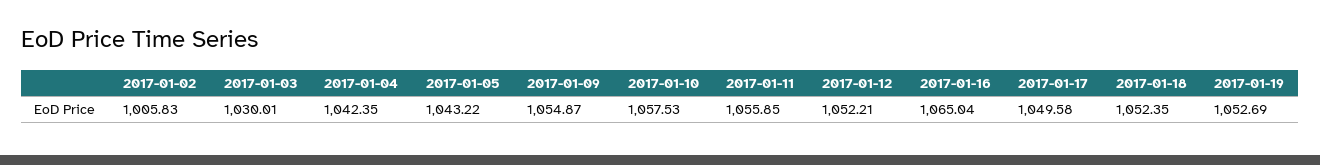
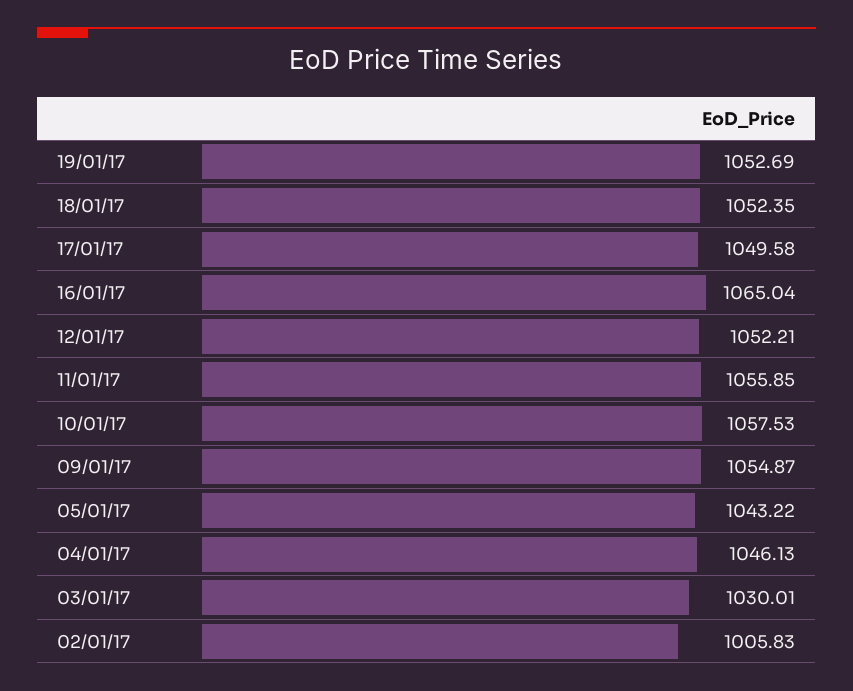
2017-01-04: 1042.35 -> 1046.13

